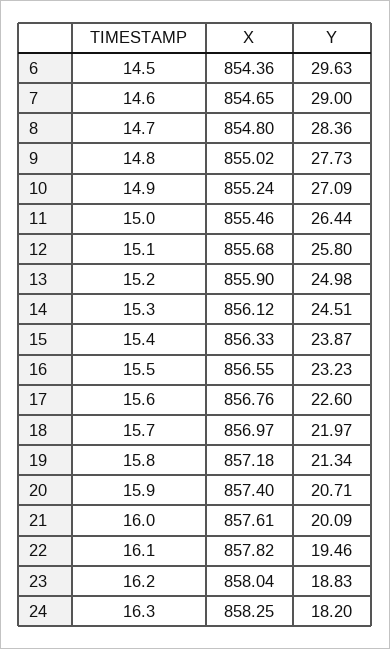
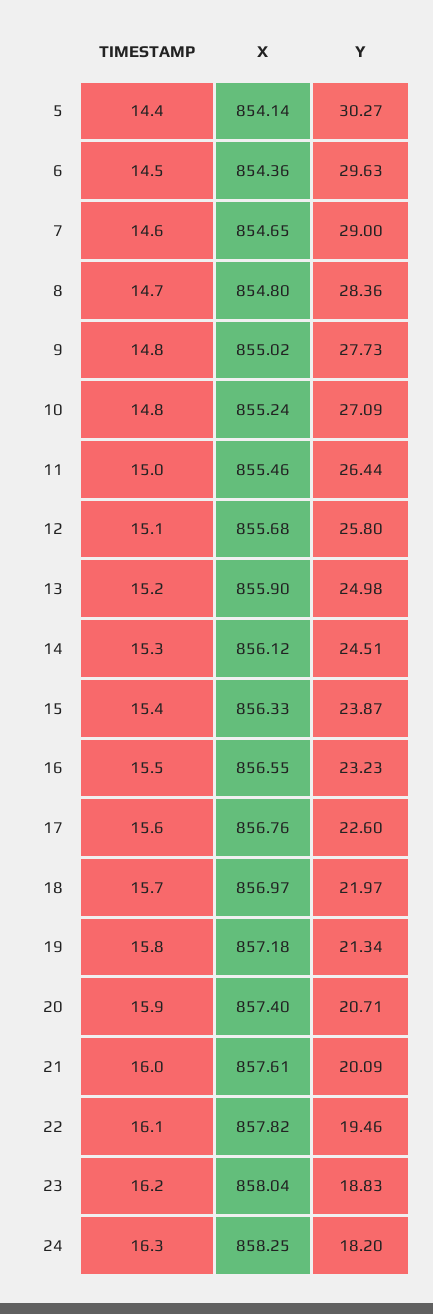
TIMESTAMP, 10: 14.9 -> 14.8
TIMESTAMP, 5: none -> 14.4
X, 5: none -> 854.14
Y, 5: none -> 30.27

